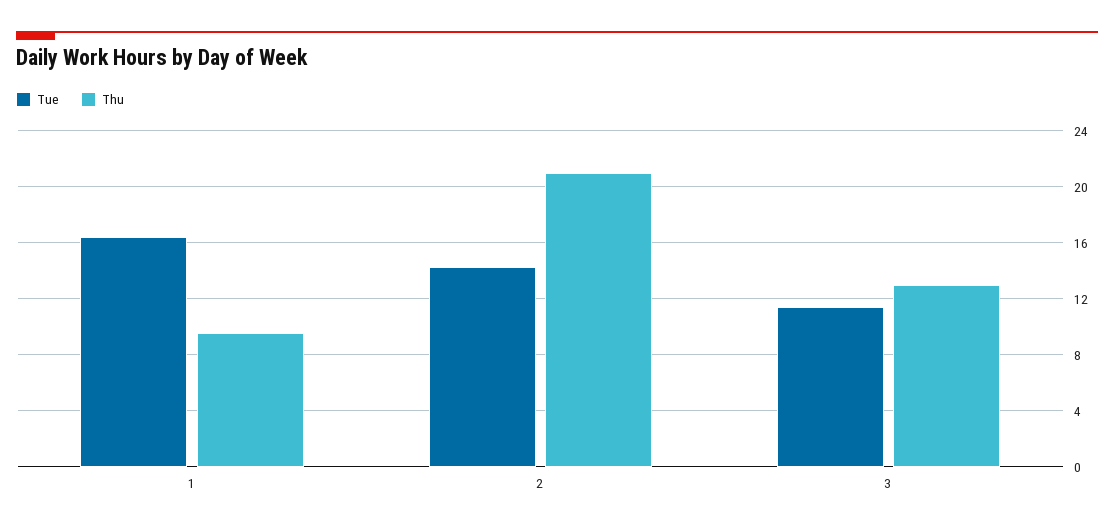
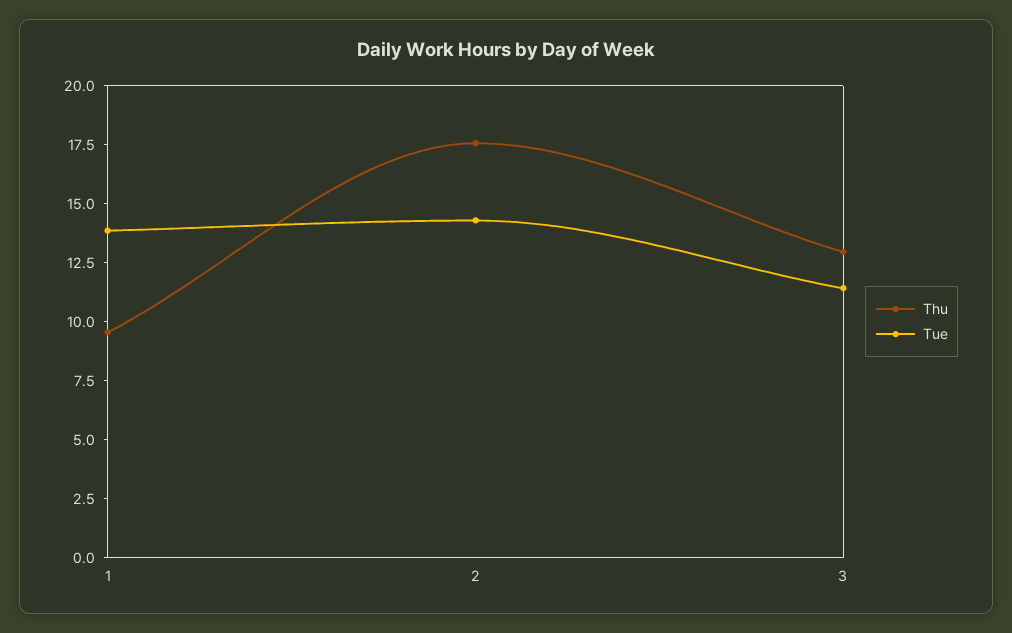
Tue, 1: 16.5 -> 14
Thu, 2: 21 -> 17.5

